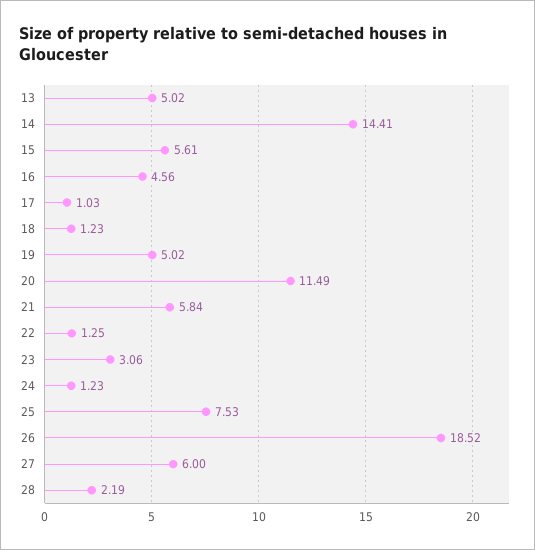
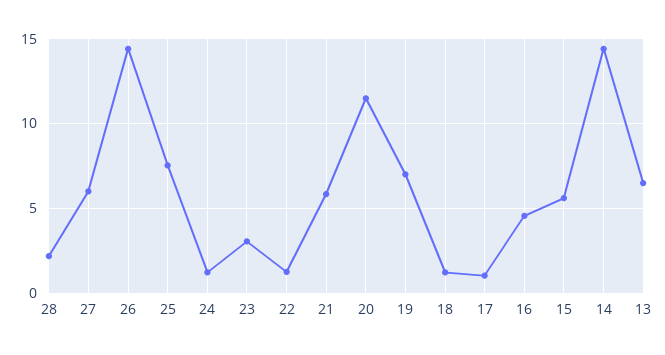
13: 5.02 -> 6.5
19: 5.02 -> 7
26: 18.52 -> 14.5

